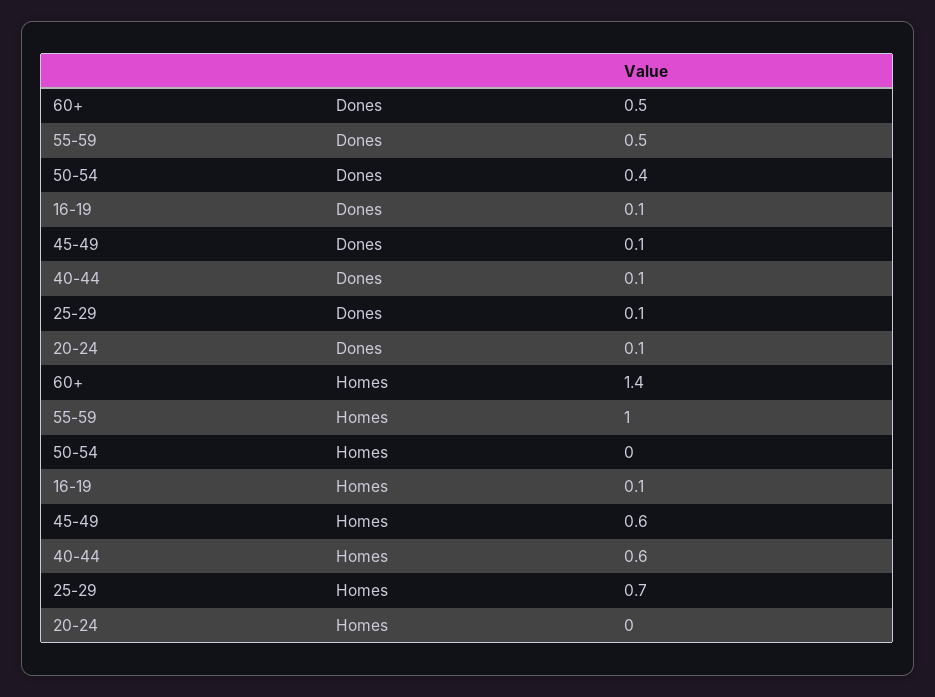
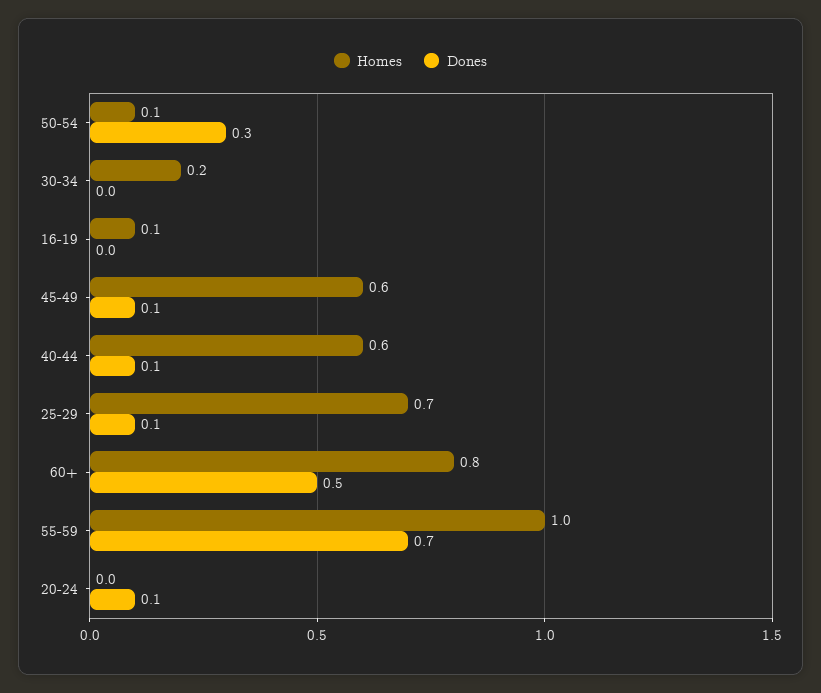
Dones, 55-59: 0.5 -> 0.7
Dones, 50-54: 0.4 -> 0.3
Dones, 16-19: 0.1 -> 0
Homes, 60+: 1.4 -> 0.8
Homes, 50-54: 0 -> 0.1
Homes, 30-34: none -> 0.2
Dones, 30-34: none -> 0

